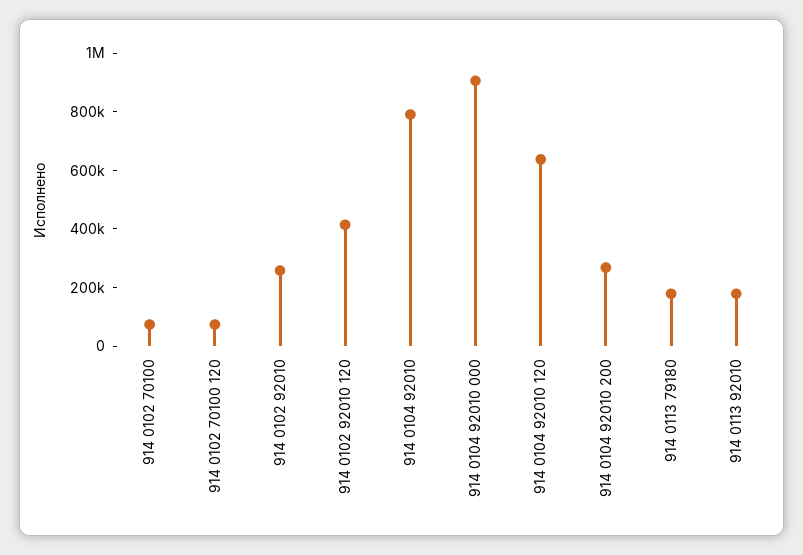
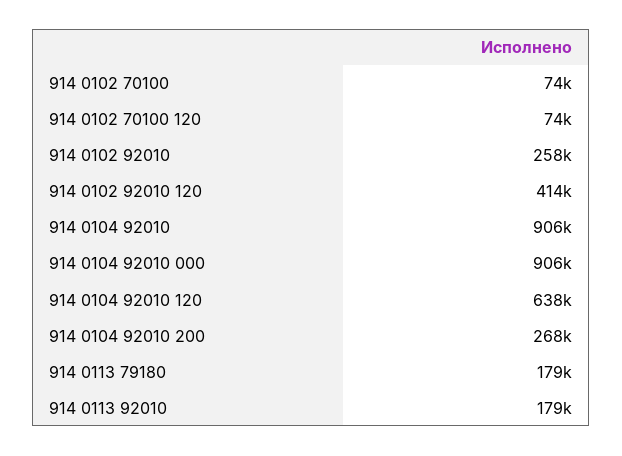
914 0104 92010: 800000 -> 906000

